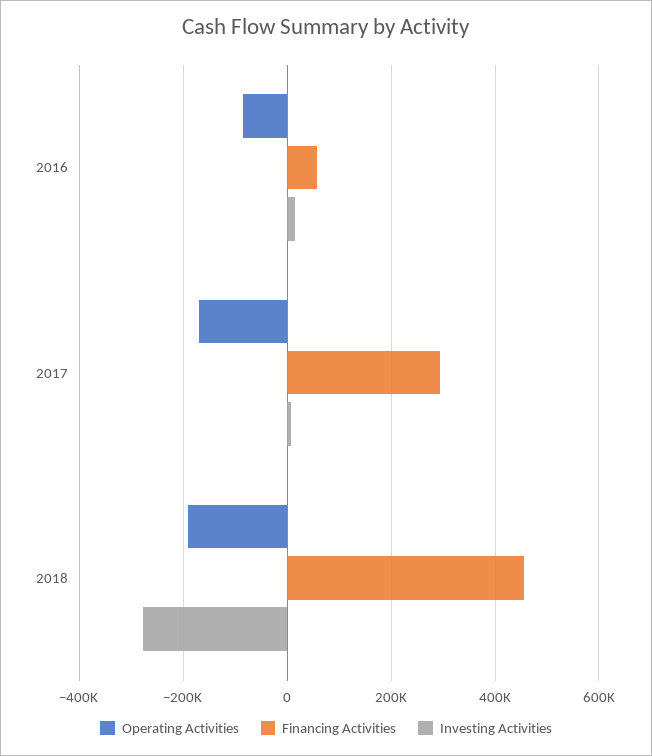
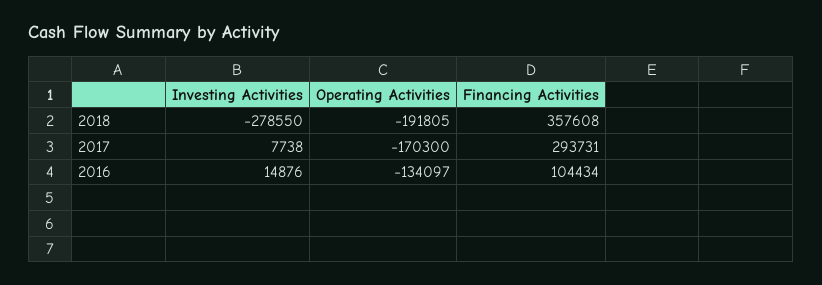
Operating Activities, 2016: -80000 -> -134097
Financing Activities, 2016: 60000 -> 104434
Financing Activities, 2018: 460000 -> 357608

